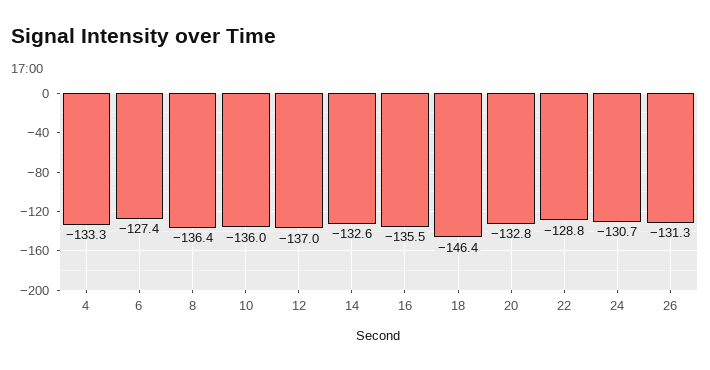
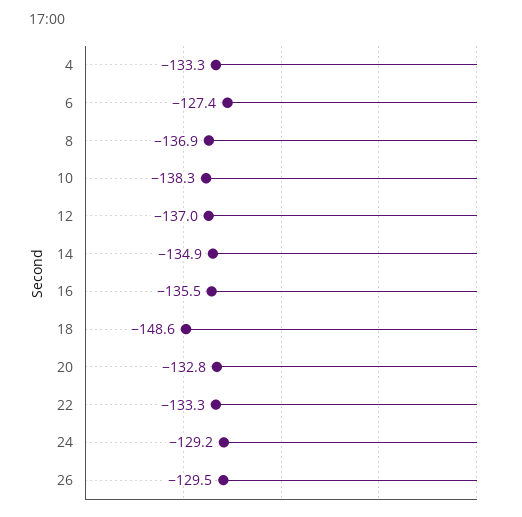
8: -136.4 -> -136.9
10: -136 -> -138.3
14: -132.6 -> -134.9
18: -146.4 -> -148.6
22: -128.8 -> -133.3
24: -130.7 -> -129.2
26: -131.3 -> -129.5

